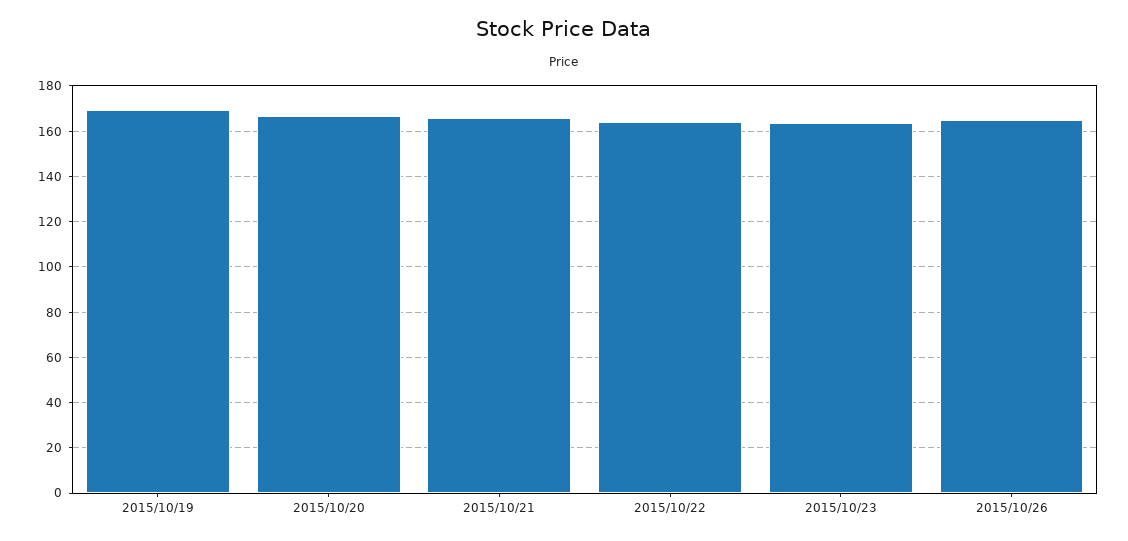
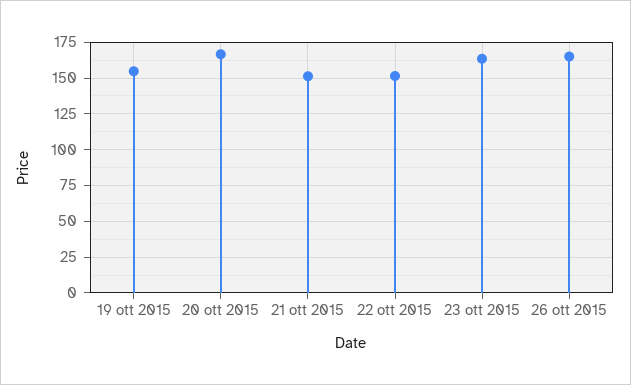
2015/10/19: 170 -> 155
2015/10/21: 165 -> 150
2015/10/22: 165 -> 150

